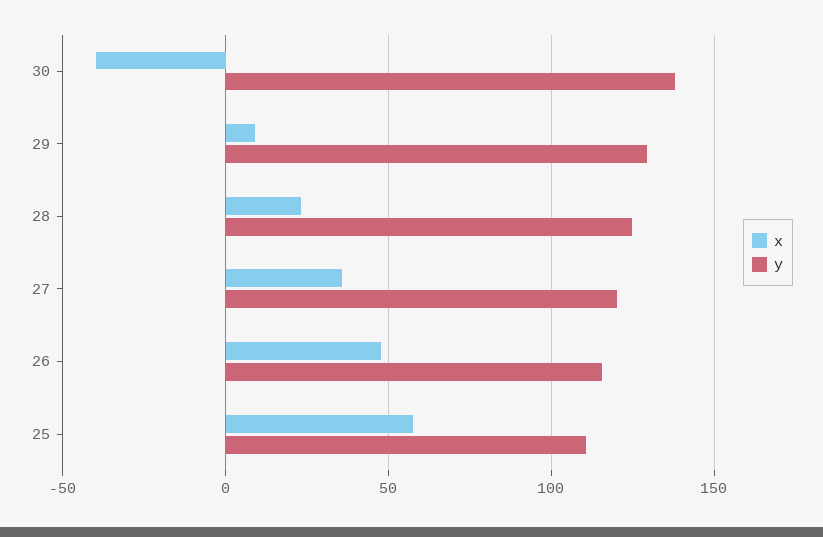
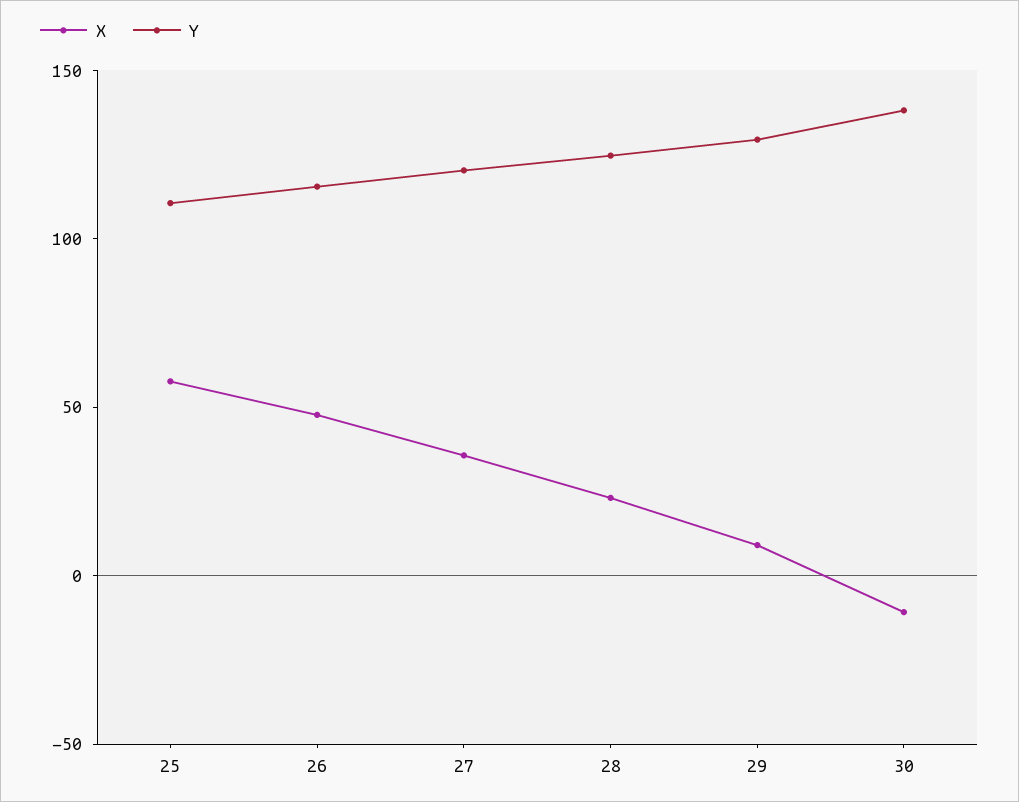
x, 30: -40 -> -10

